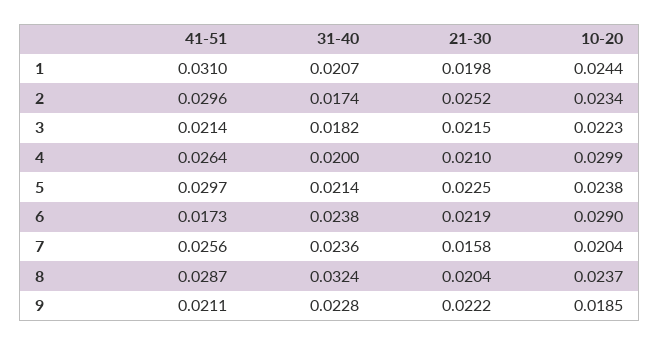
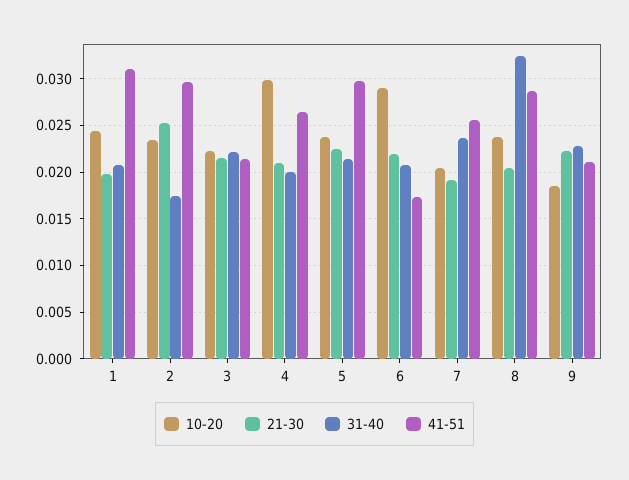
31-40, 3: 0.0182 -> 0.022
31-40, 6: 0.0238 -> 0.021
21-30, 7: 0.0158 -> 0.019

